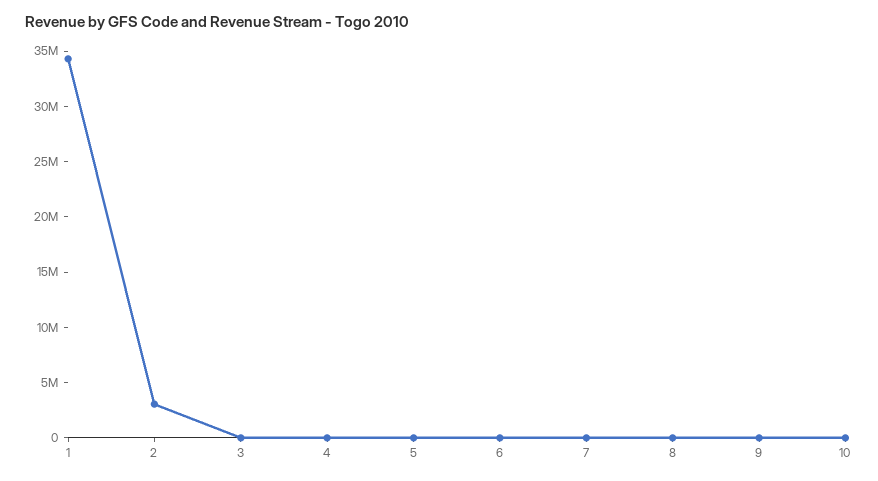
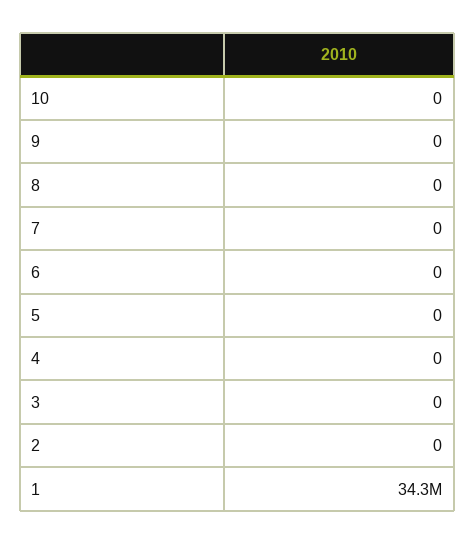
2: 3000000 -> 0

